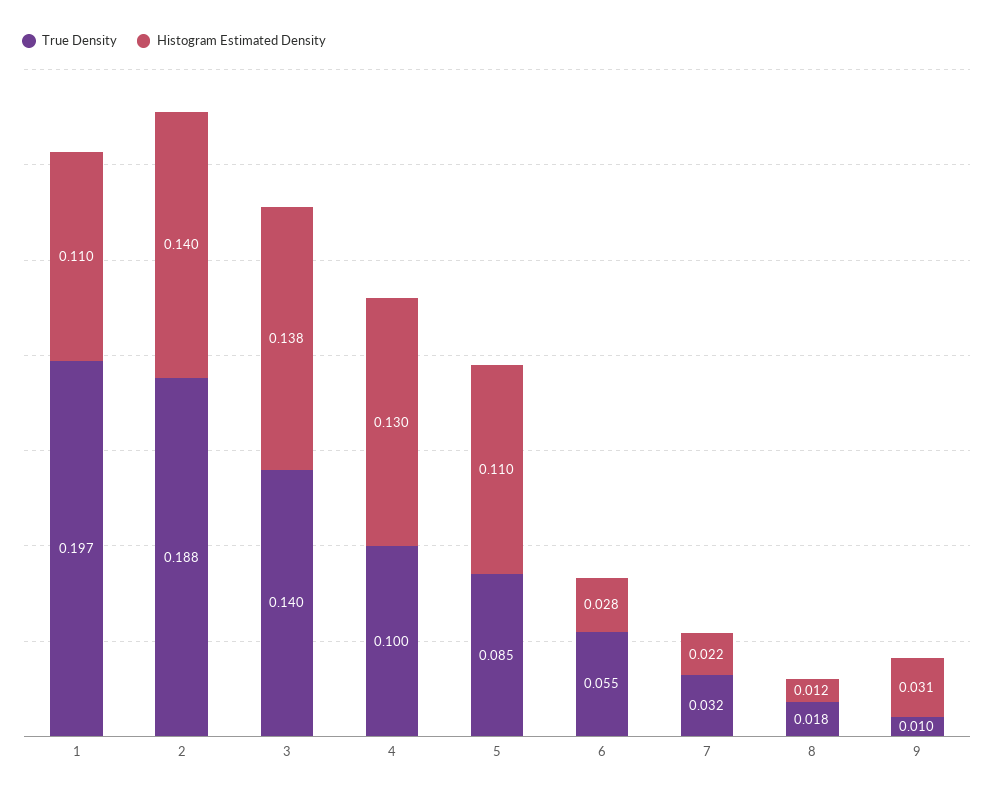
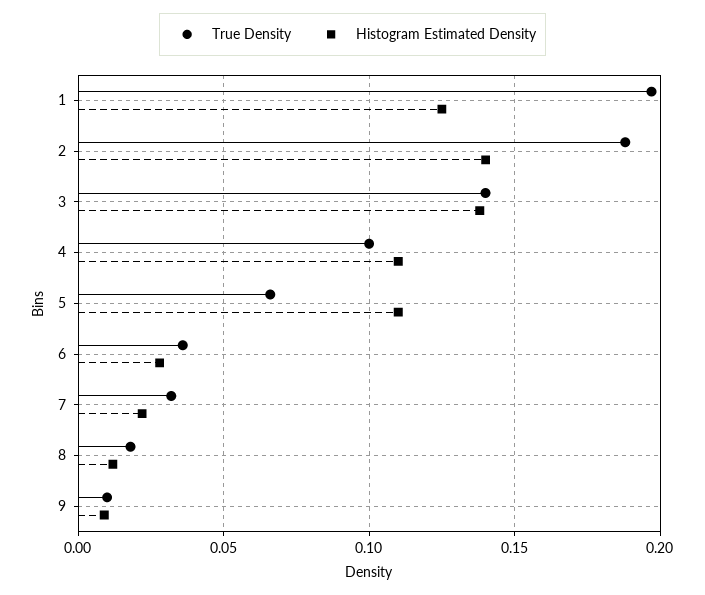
Histogram Estimated Density, 1: 0.11 -> 0.125
Histogram Estimated Density, 4: 0.13 -> 0.11
True Density, 5: 0.085 -> 0.065
True Density, 6: 0.055 -> 0.035
Histogram Estimated Density, 9: 0.031 -> 0.01

